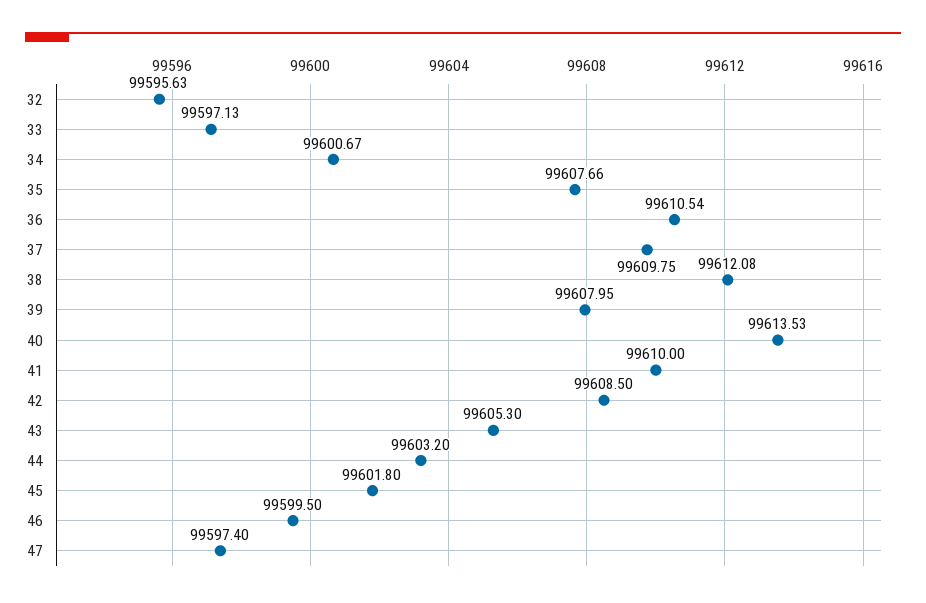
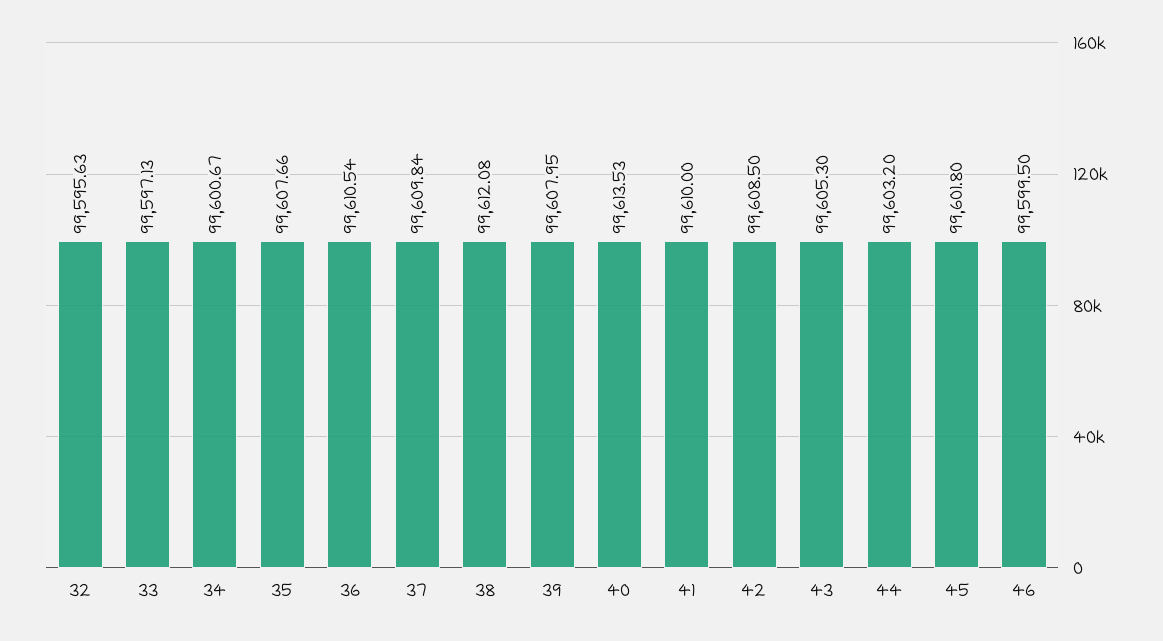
37: 99609.75 -> 99609.84
47: 99597.4 -> none

